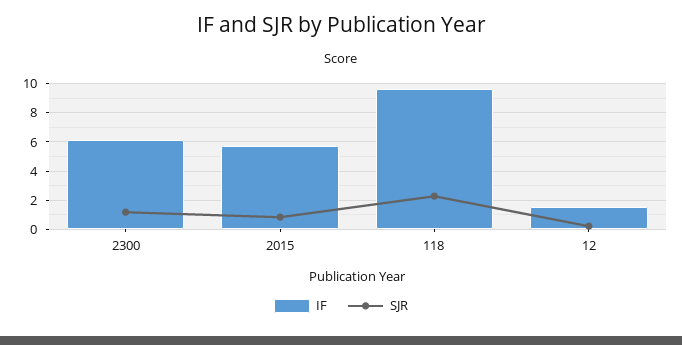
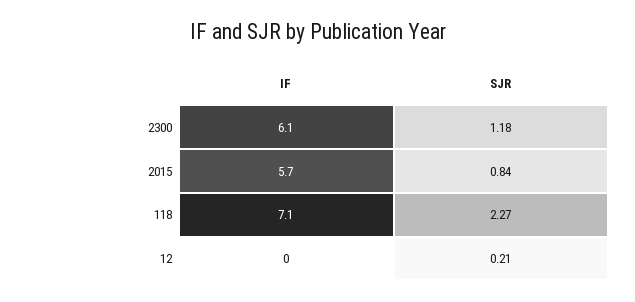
IF, 118: 9.5 -> 7.1
IF, 12: 1.5 -> 0

